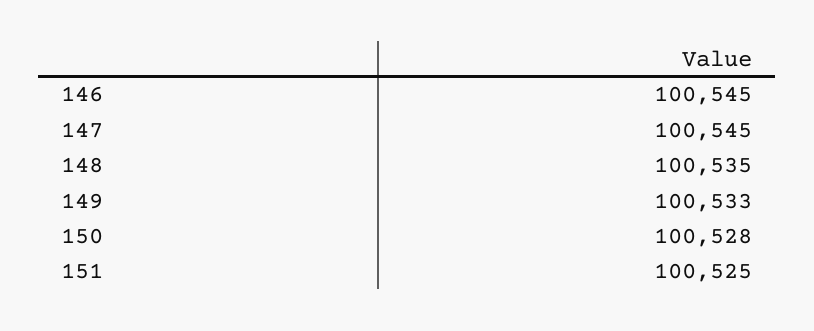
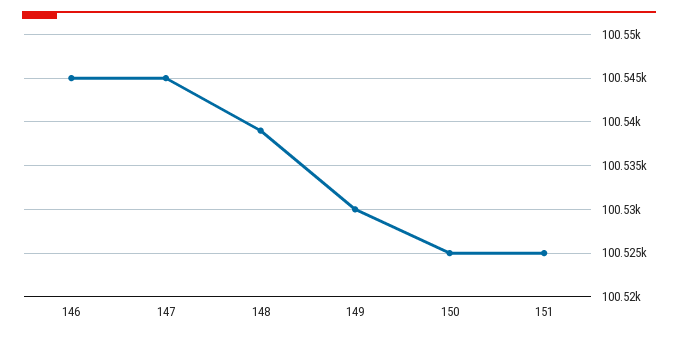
148: 100535 -> 100539
149: 100533 -> 100530
150: 100528 -> 100525

